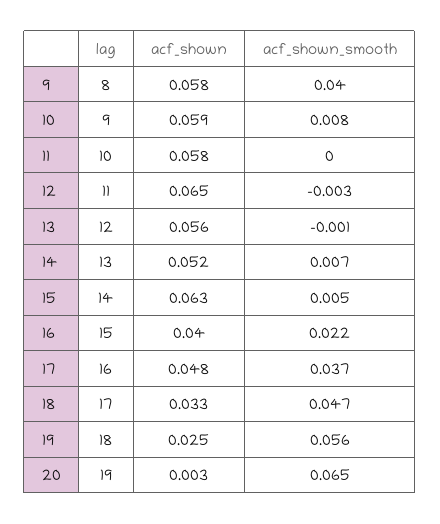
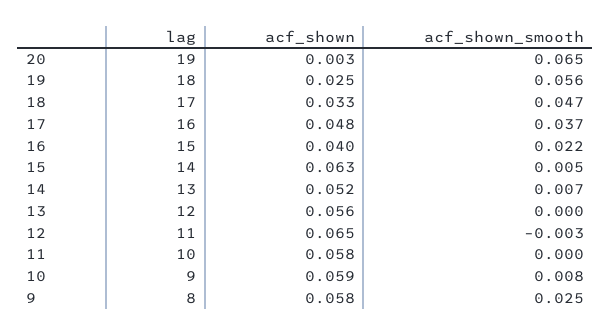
acf_shown_smooth, 9: 0.04 -> 0.025
acf_shown_smooth, 13: -0.001 -> 0

